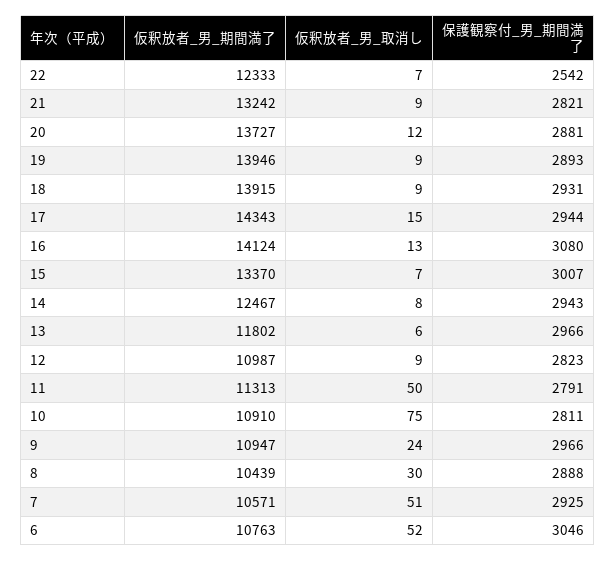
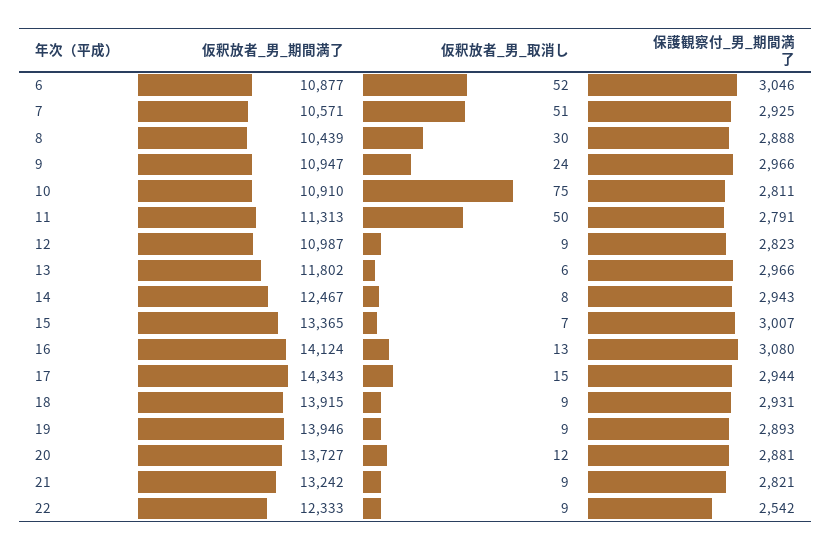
仮釈放者_男_取消し, 22: 7 -> 9
仮釈放者_男_期間満了, 15: 13370 -> 13365
仮釈放者_男_期間満了, 6: 10763 -> 10877

